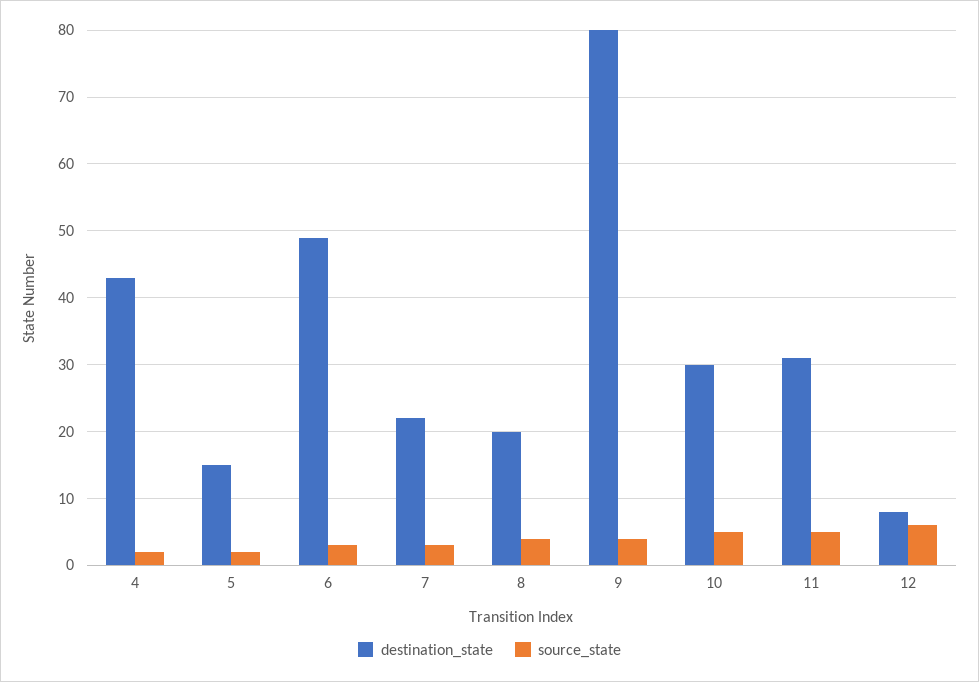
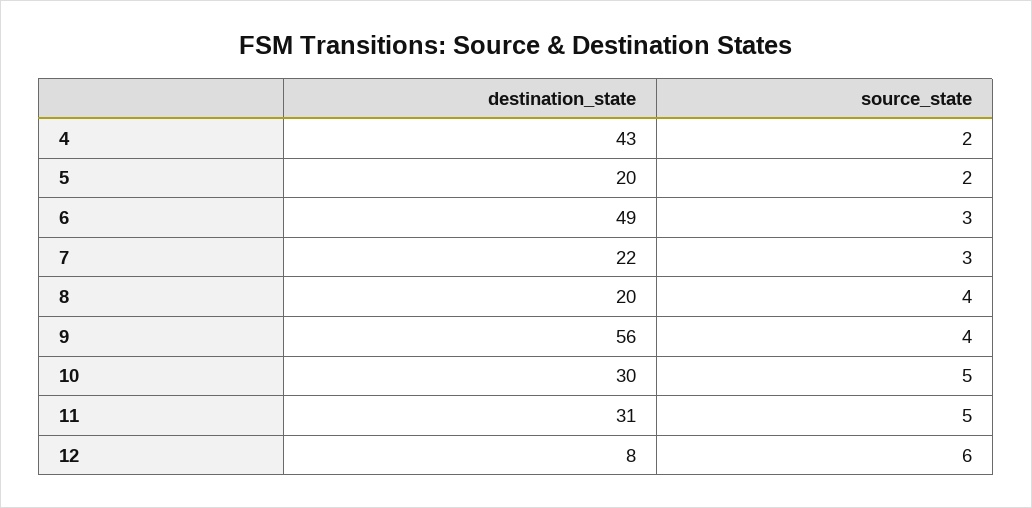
destination_state, 5: 15 -> 20
destination_state, 9: 80 -> 56

